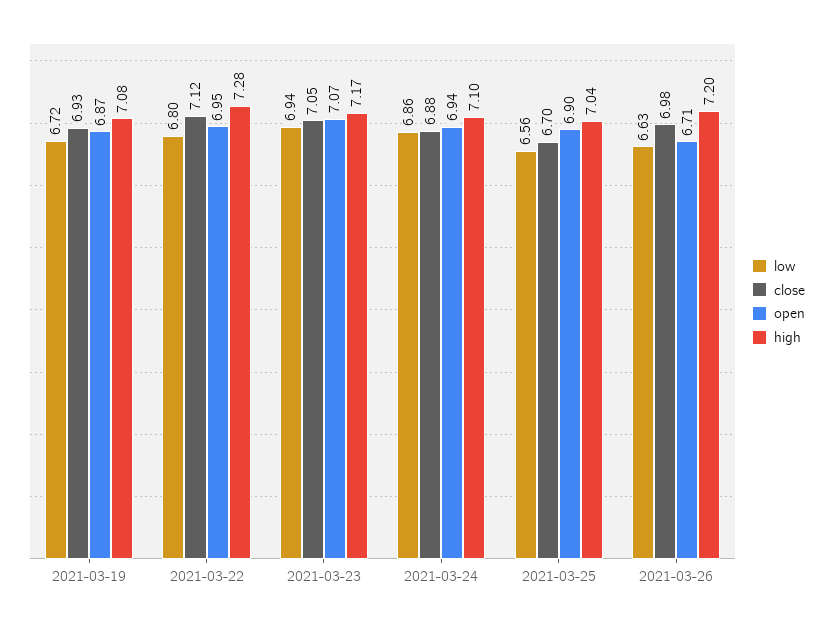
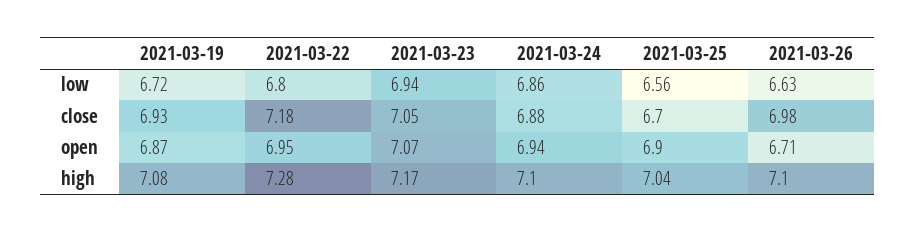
close, 2021-03-22: 7.12 -> 7.18
high, 2021-03-26: 7.2 -> 7.1

